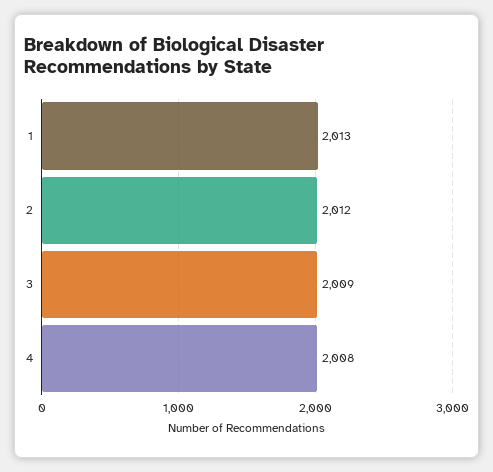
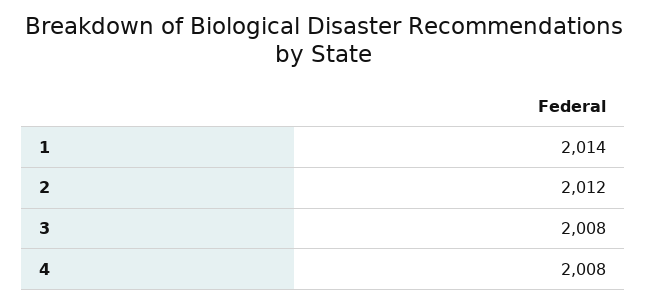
1: 2013 -> 2014
3: 2009 -> 2008

